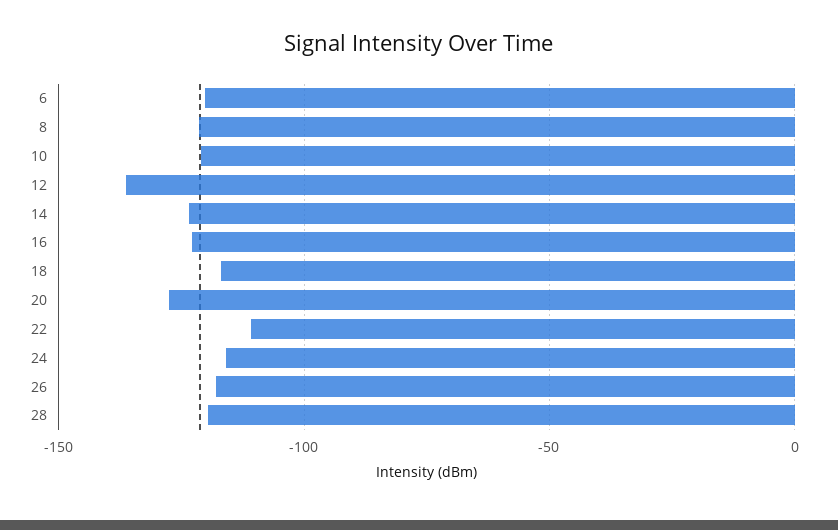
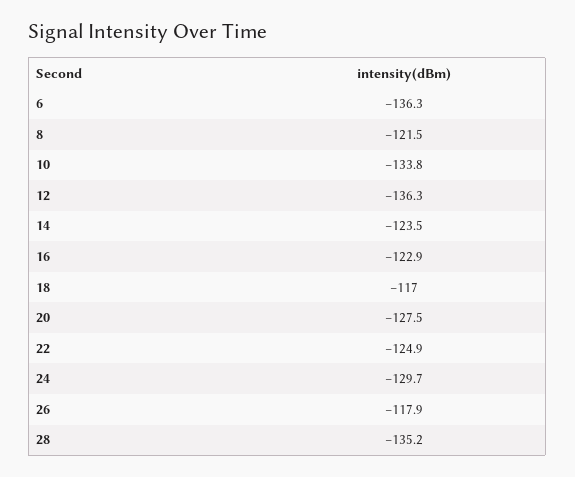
6: -120 -> -136.3
10: -120 -> -133.8
22: -110 -> -124.9
24: -115 -> -129.7
28: -120 -> -135.2

